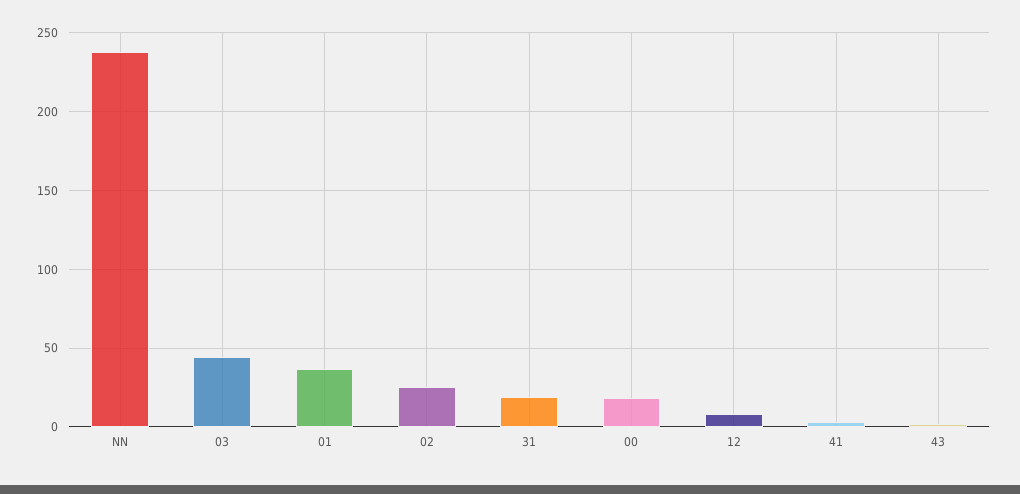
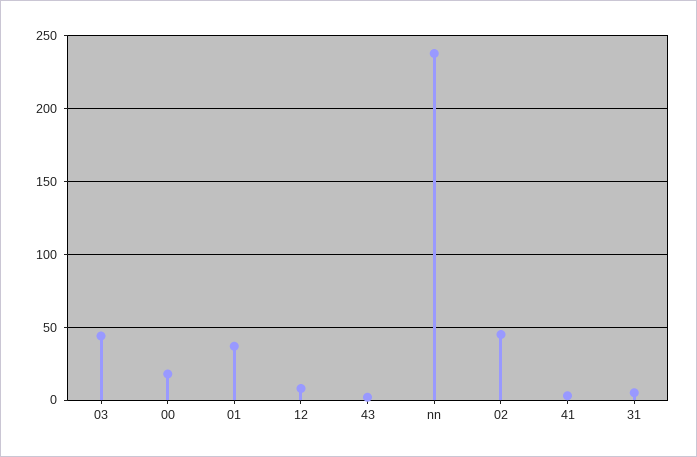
02: 25 -> 45
31: 20 -> 5

